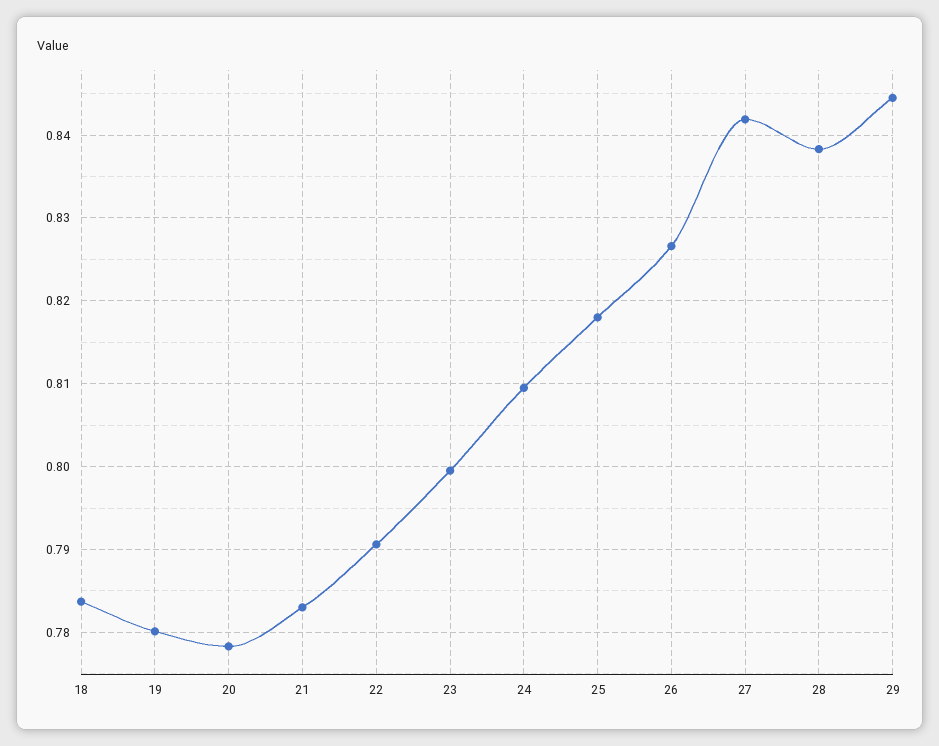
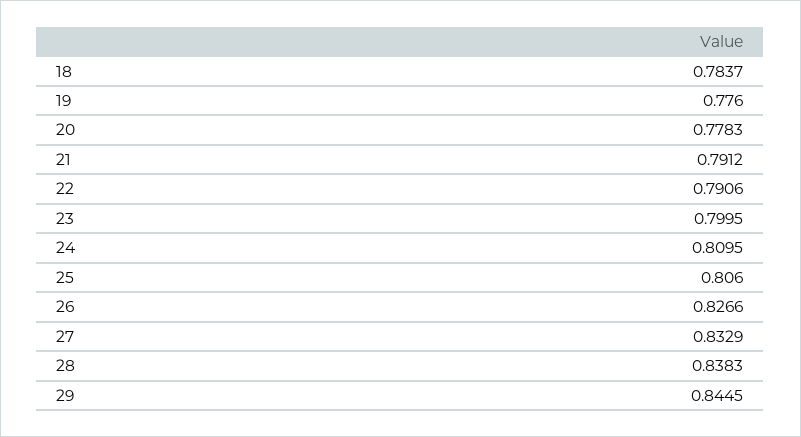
19: 0.78 -> 0.776
21: 0.783 -> 0.7912
25: 0.818 -> 0.806
27: 0.842 -> 0.8329

